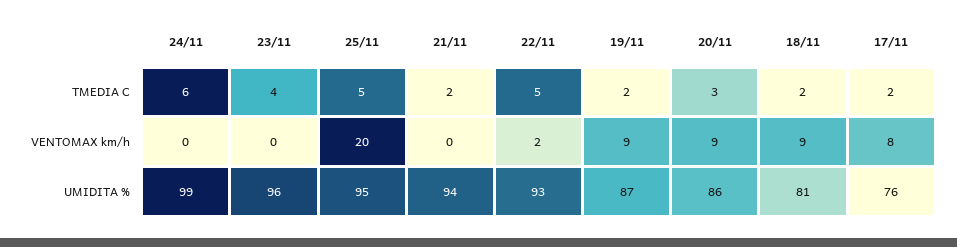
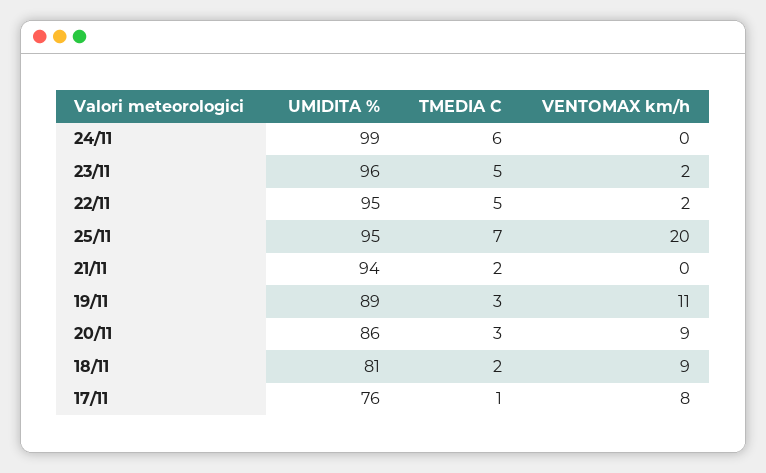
23/11, TMEDIA C: 4 -> 5
25/11, TMEDIA C: 5 -> 7
19/11, TMEDIA C: 2 -> 3
17/11, TMEDIA C: 2 -> 1
23/11, VENTOMAX km/h: 0 -> 2
19/11, VENTOMAX km/h: 9 -> 11
22/11, UMIDITA %: 93 -> 95
19/11, UMIDITA %: 87 -> 89

